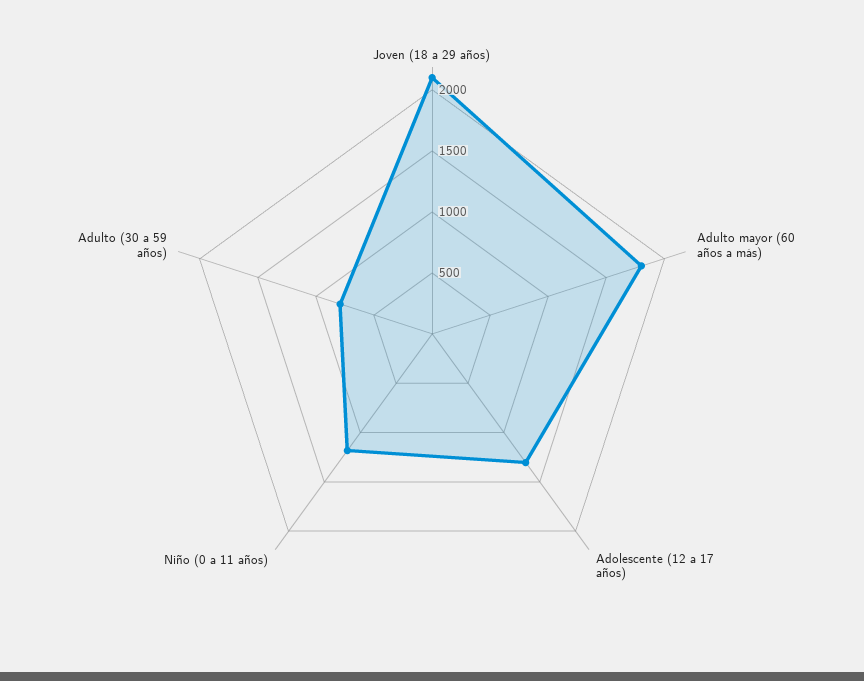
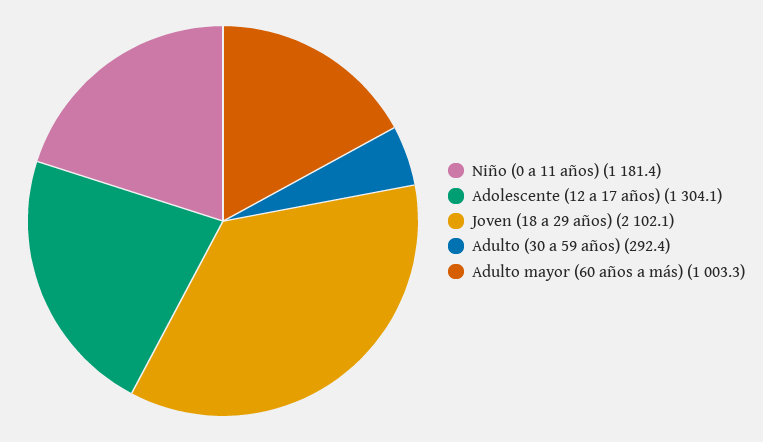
Adulto mayor (60 años a más): 1800 -> 1003.3
Adulto (30 a 59 años): 800 -> 292.4

